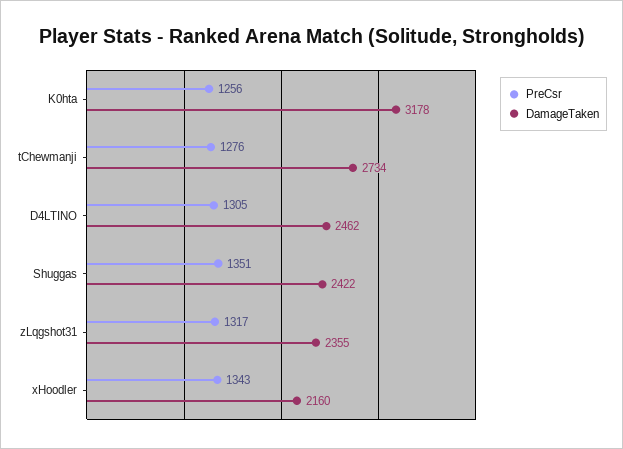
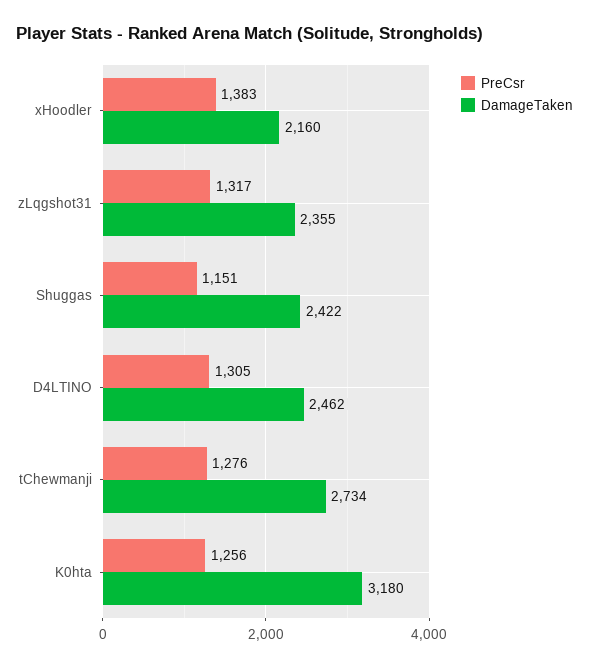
DamageTaken, K0hta: 3178 -> 3180
PreCsr, Shuggas: 1351 -> 1151
PreCsr, xHoodler: 1343 -> 1383

